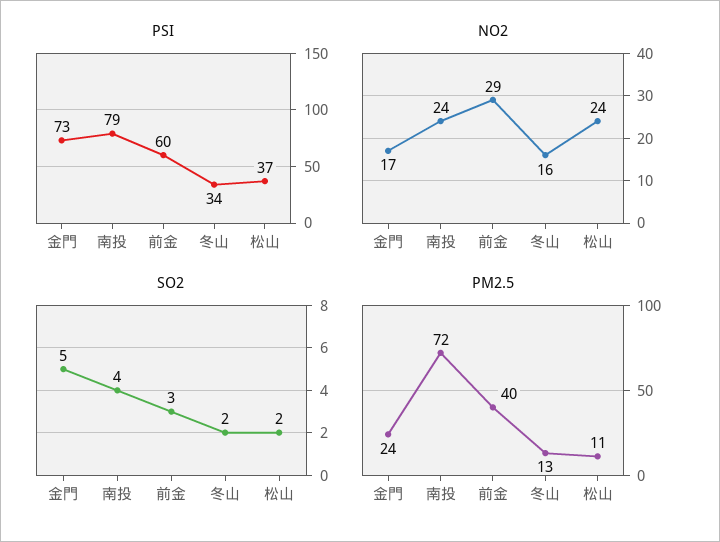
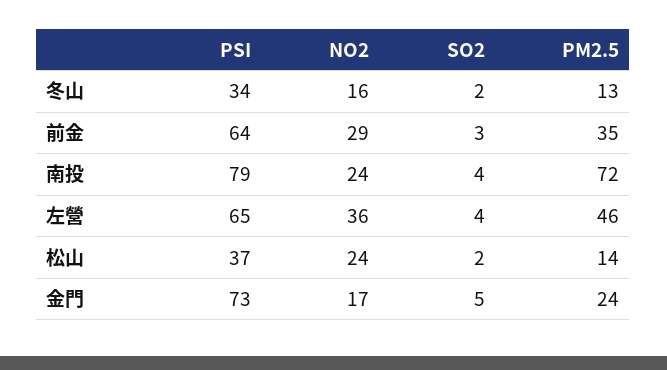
PSI, 前金: 60 -> 64
PM2.5, 前金: 40 -> 35
PM2.5, 松山: 11 -> 14
PSI, 左營: none -> 65
NO2, 左營: none -> 36
SO2, 左營: none -> 4
PM2.5, 左營: none -> 46

